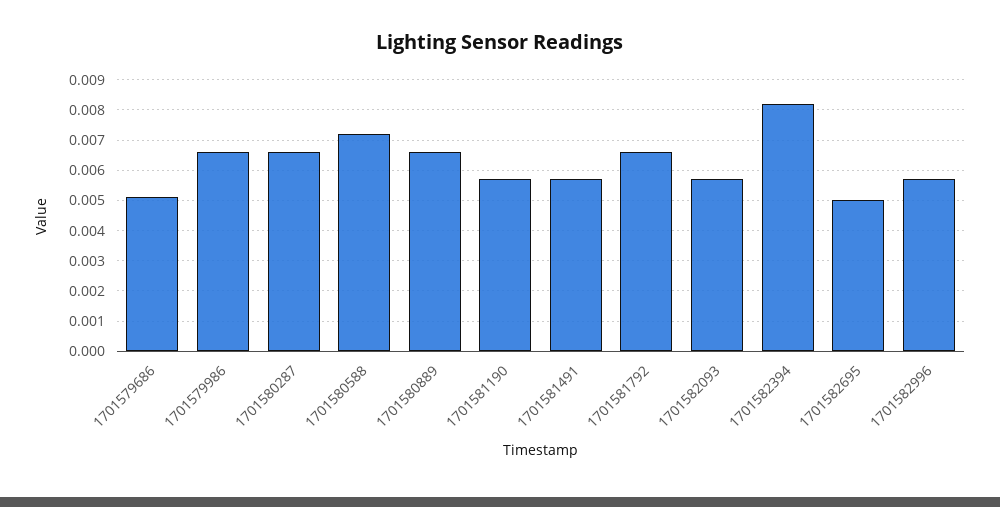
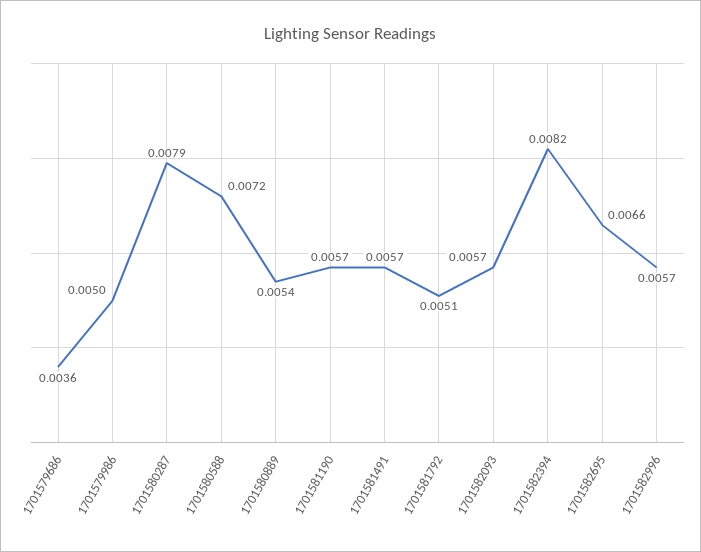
1701579686: 0.005 -> 0.0036
1701579986: 0.0065 -> 0.005
1701580287: 0.0065 -> 0.0079
1701580889: 0.0065 -> 0.0054
1701581792: 0.0065 -> 0.0051
1701582695: 0.005 -> 0.0066

